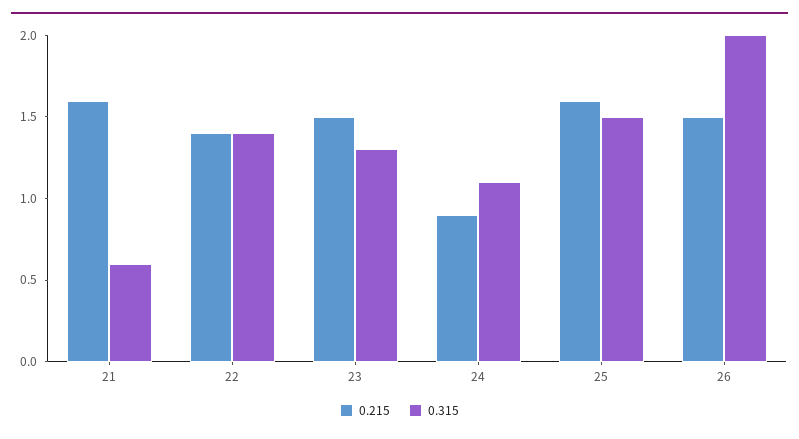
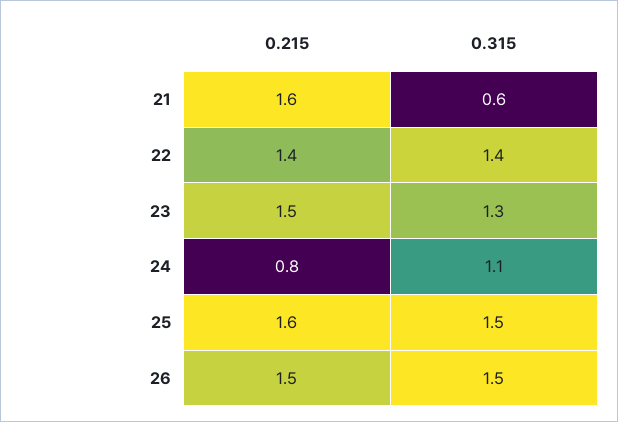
0.215, 24: 0.9 -> 0.8
0.315, 26: 2 -> 1.5

